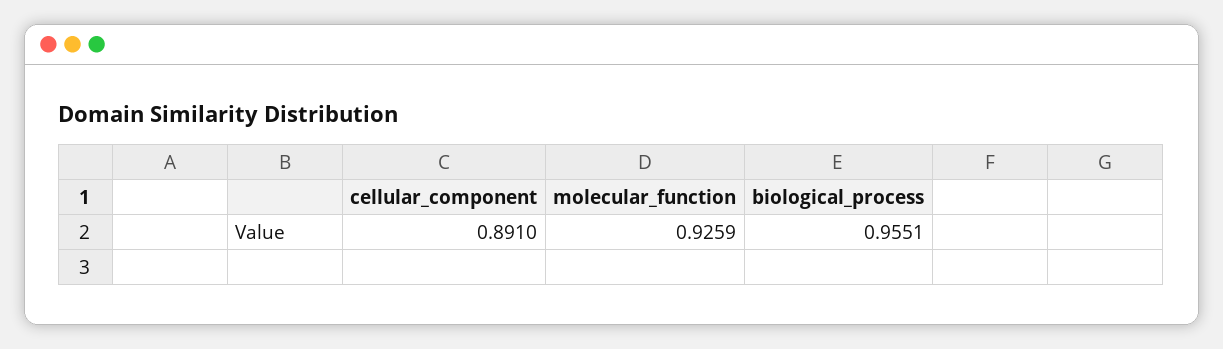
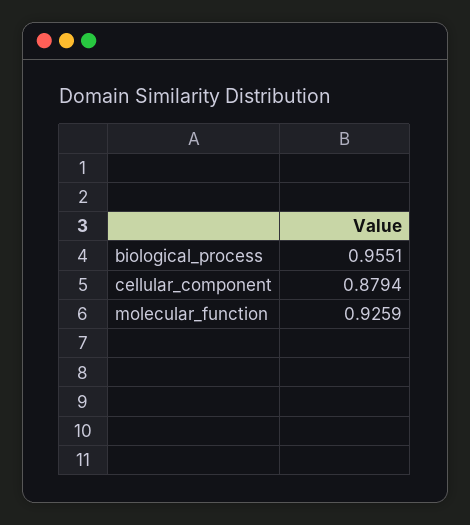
cellular_component: 0.891 -> 0.8794

